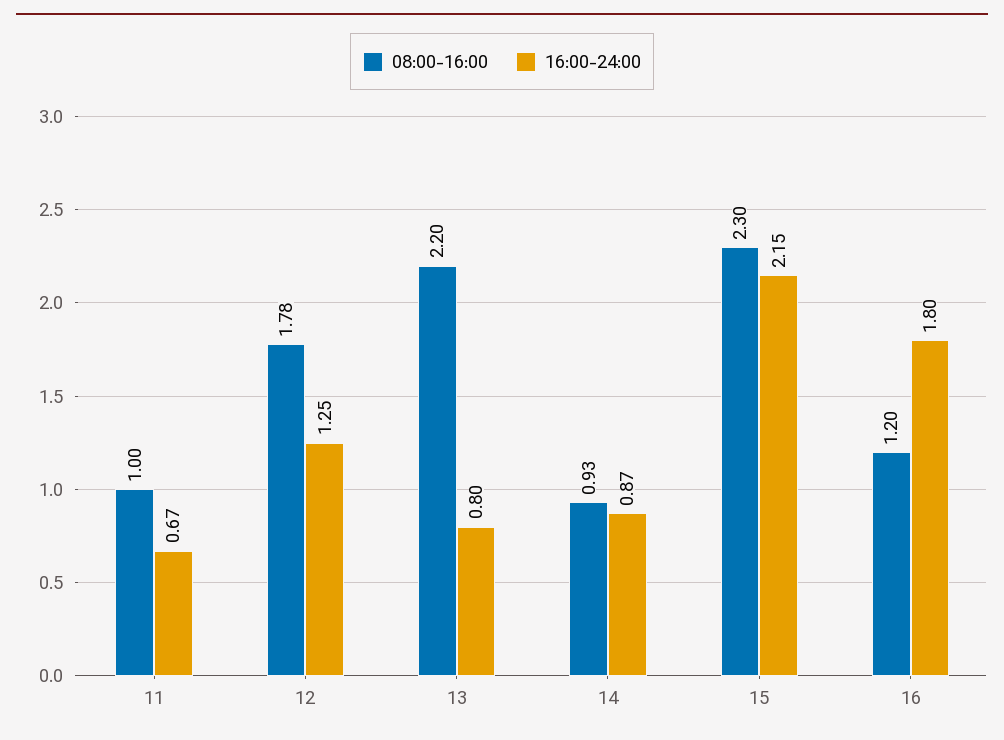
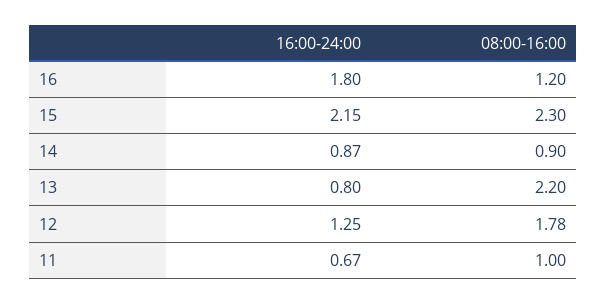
08:00-16:00, 14: 0.93 -> 0.9

